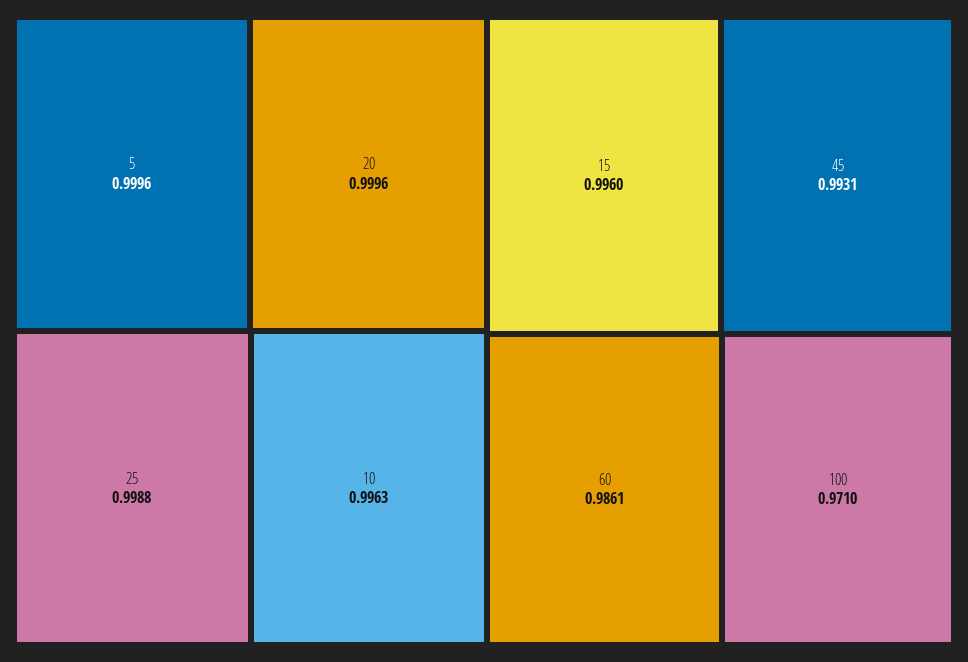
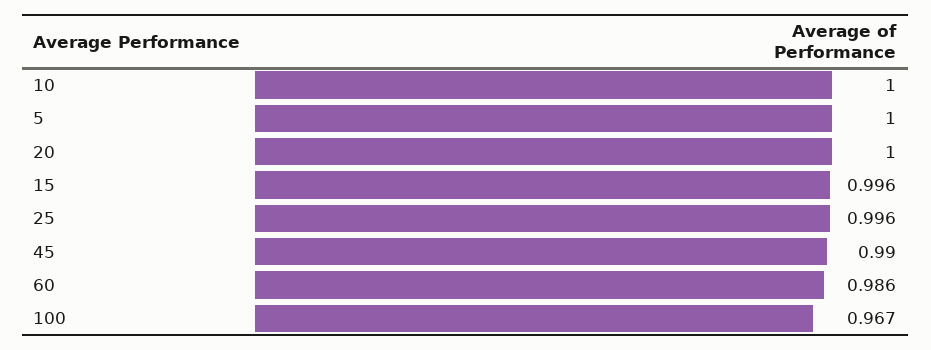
25: 0.9988 -> 0.996
10: 0.9963 -> 1
45: 0.9931 -> 0.99
100: 0.971 -> 0.967

